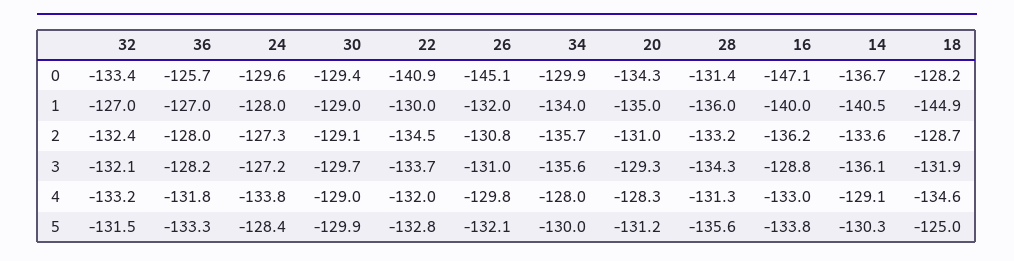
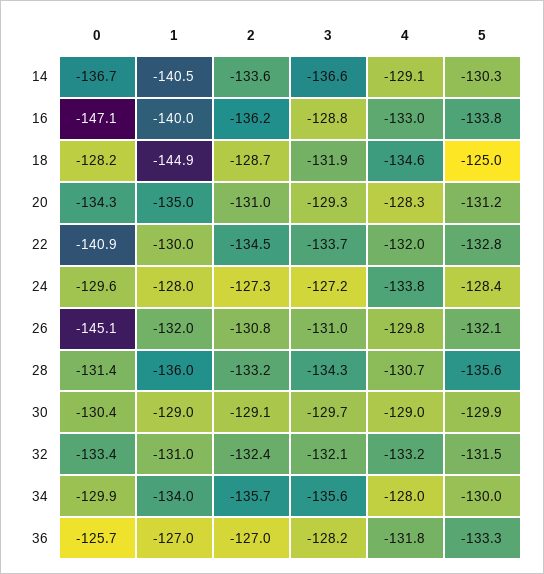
30, 0: -129.4 -> -130.4
32, 1: -127 -> -131
36, 2: -128 -> -127
14, 3: -136.1 -> -136.6
28, 4: -131.3 -> -130.7

